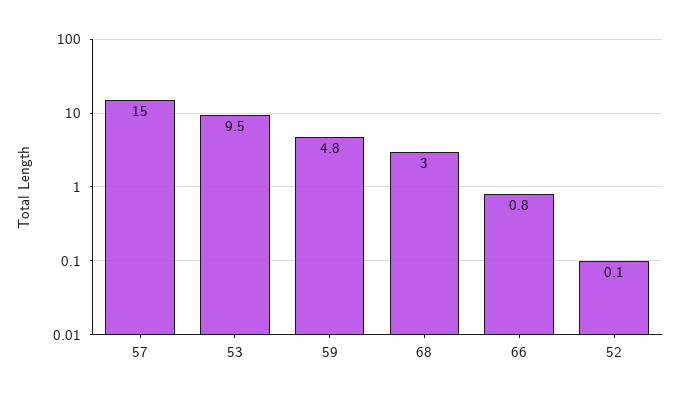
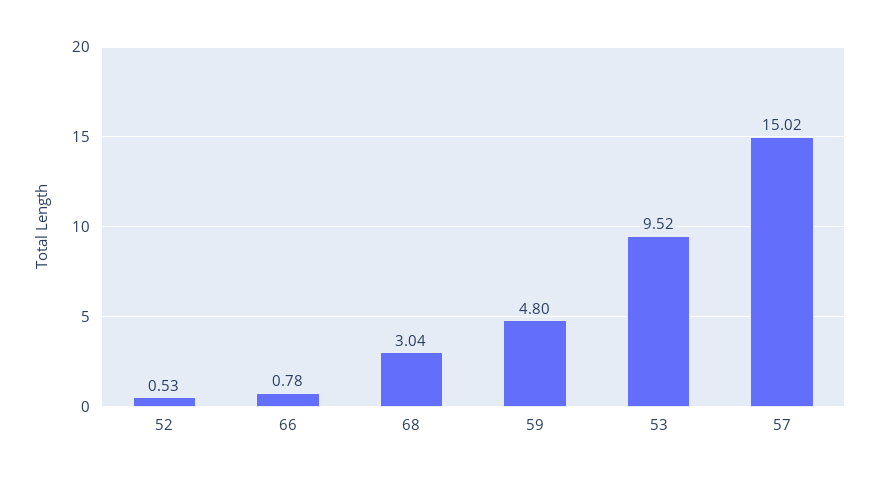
52: 0.1 -> 0.53

